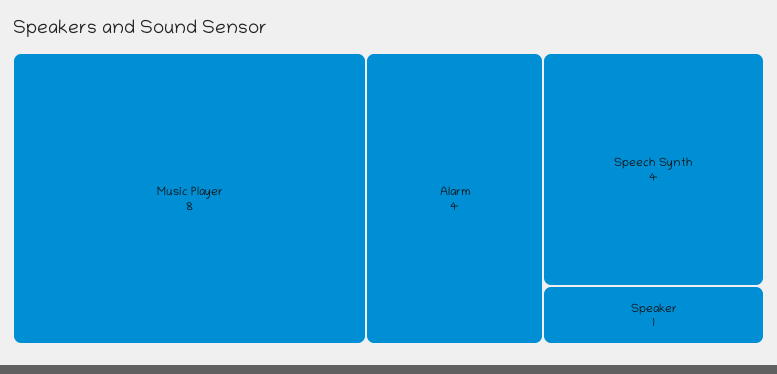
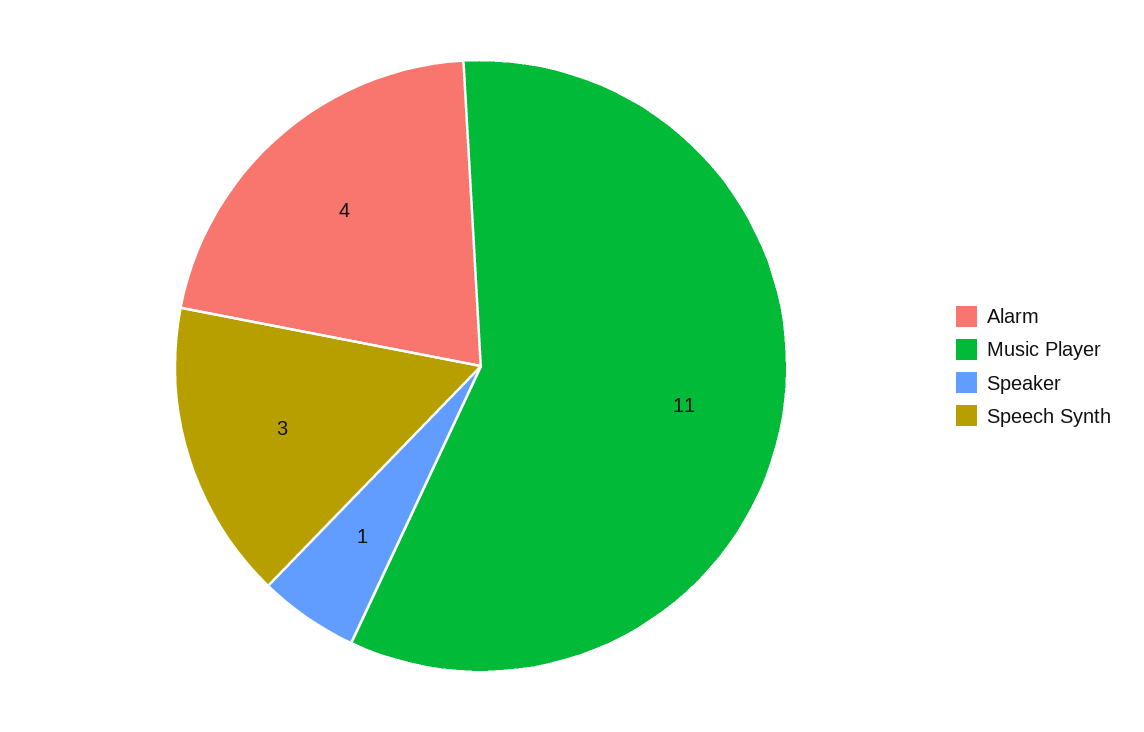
Music Player: 8 -> 11
Speech Synth: 4 -> 3

